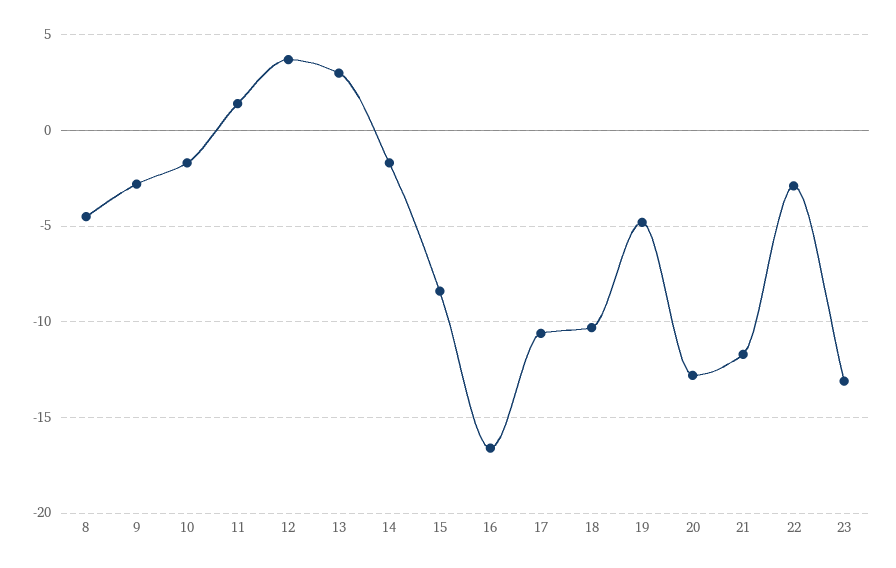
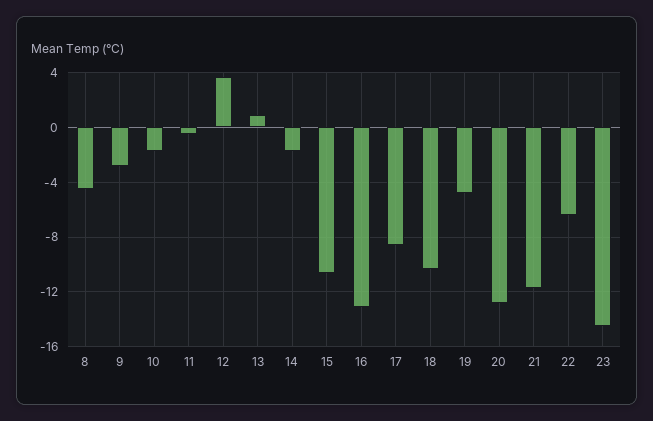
11: 1.5 -> -0.5
13: 3 -> 1
15: -8.5 -> -10.5
16: -16.5 -> -13
17: -10.5 -> -8.5
22: -3 -> -6.5
23: -13 -> -14.5

